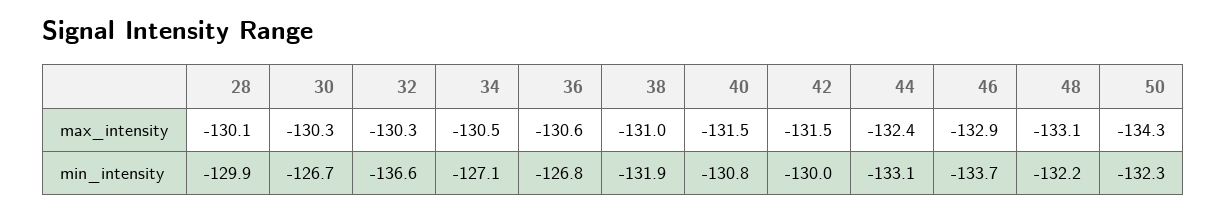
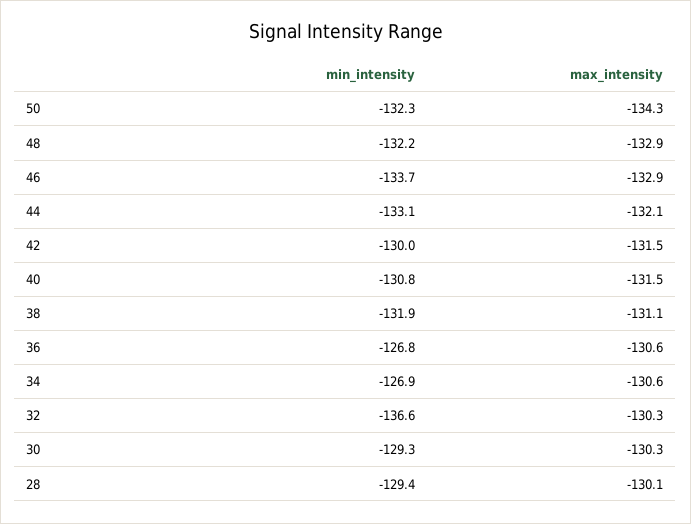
34, max_intensity: -130.5 -> -130.6
38, max_intensity: -131 -> -131.1
44, max_intensity: -132.4 -> -132.1
48, max_intensity: -133.1 -> -132.9
28, min_intensity: -129.9 -> -129.4
30, min_intensity: -126.7 -> -129.3
34, min_intensity: -127.1 -> -126.9

